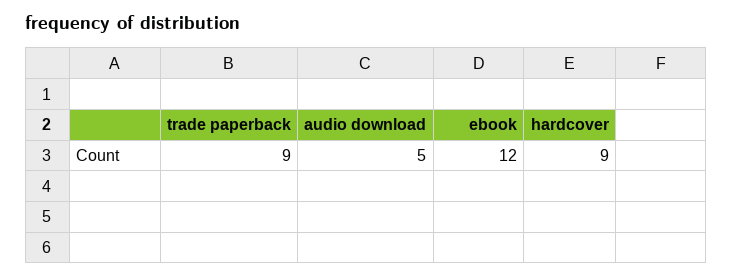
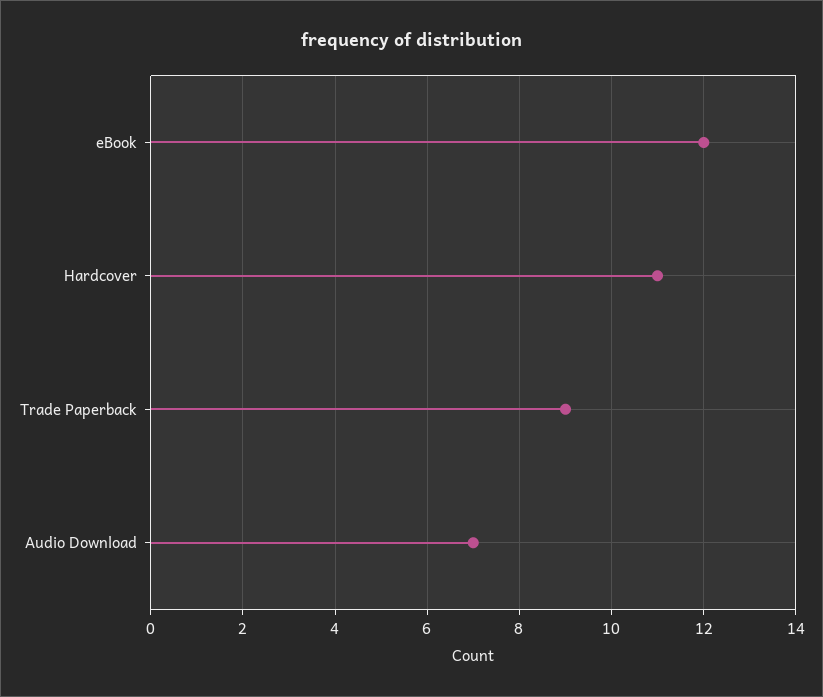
audio download: 5 -> 7
hardcover: 9 -> 11

